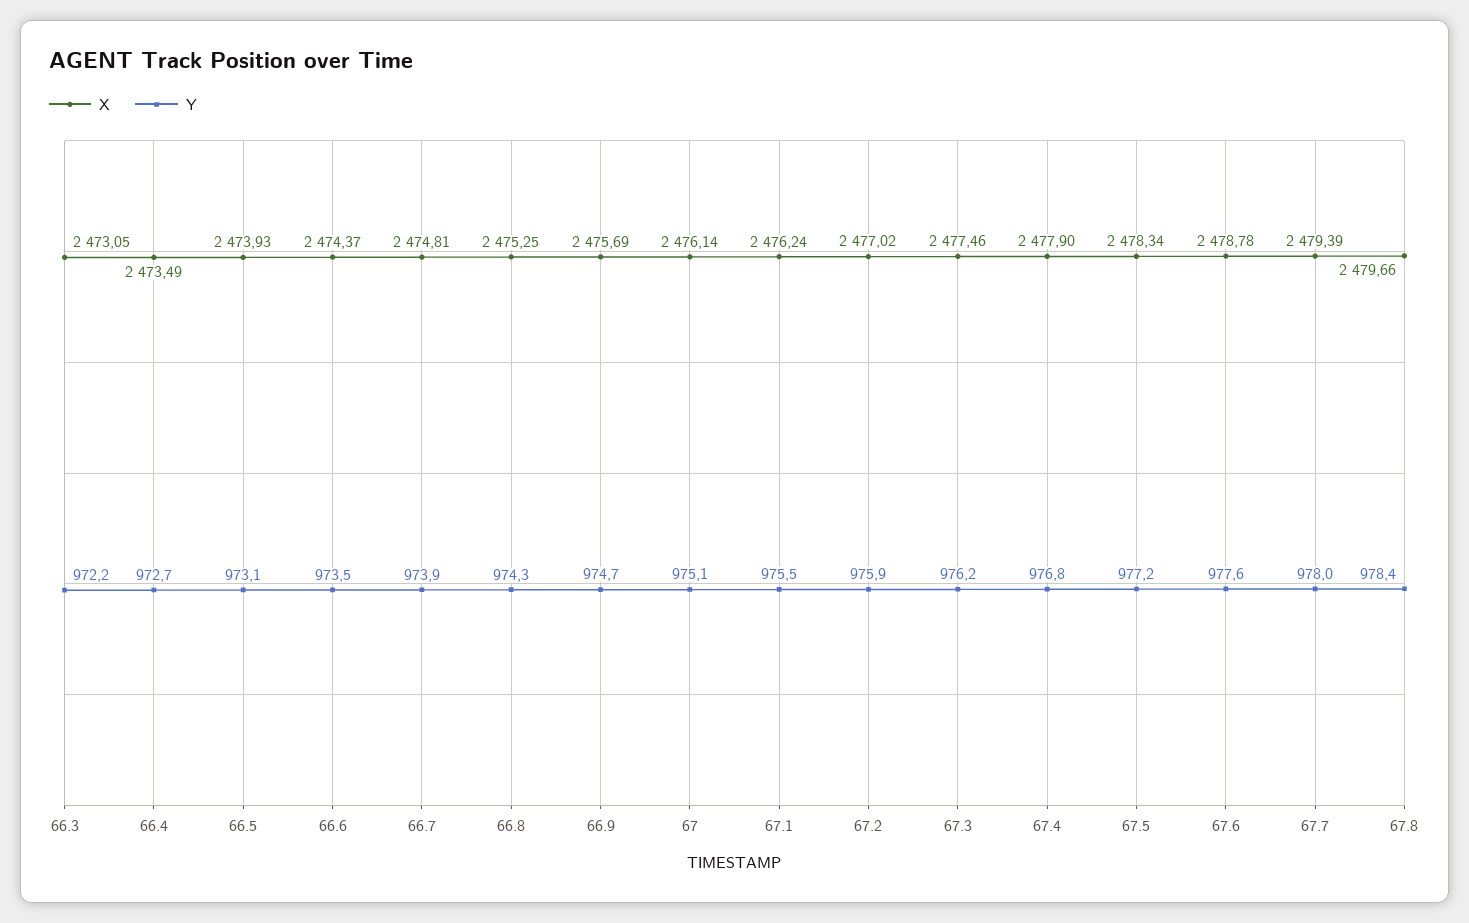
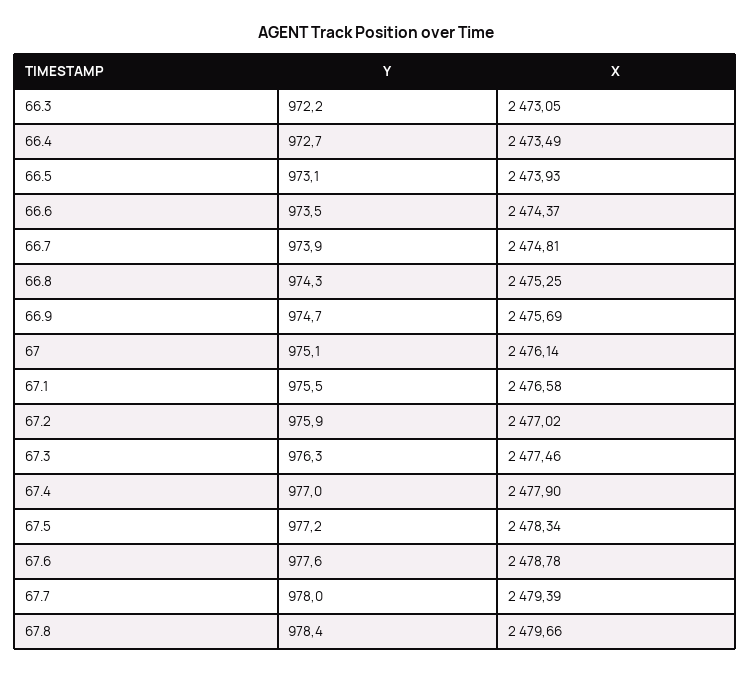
X, 67.1: 2476.24 -> 2476.58
Y, 67.3: 976.2 -> 976.3
Y, 67.4: 976.8 -> 977

